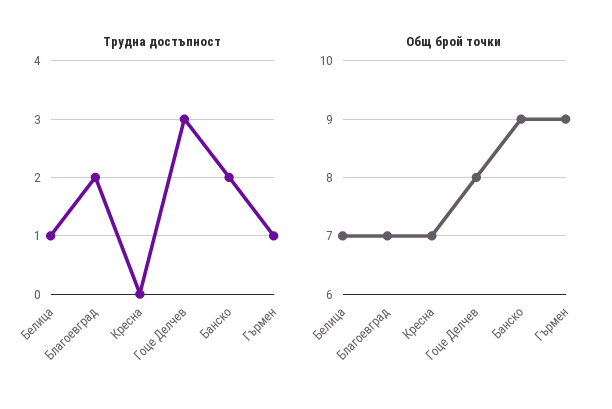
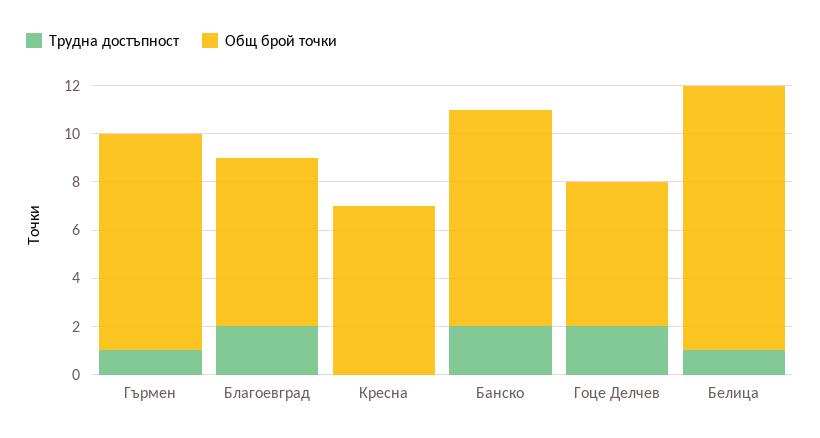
Трудна достъпност, Гоце Делчев: 3 -> 2
Общ брой точки, Белица: 7 -> 11
Общ брой точки, Гоце Делчев: 8 -> 6

